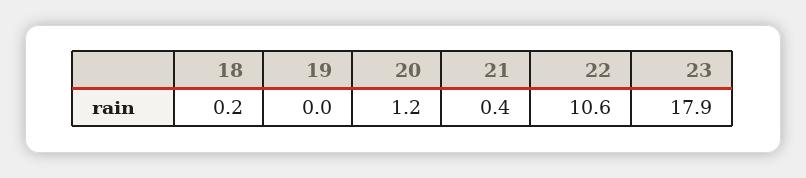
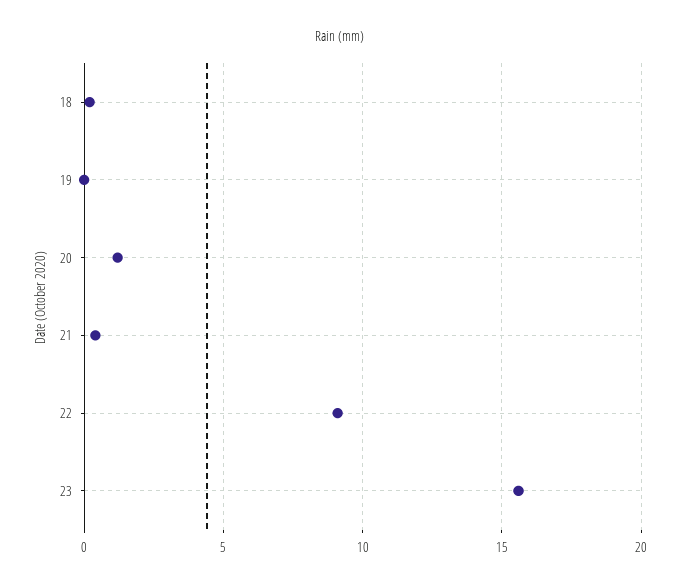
22: 10.6 -> 9
23: 17.9 -> 15.5

